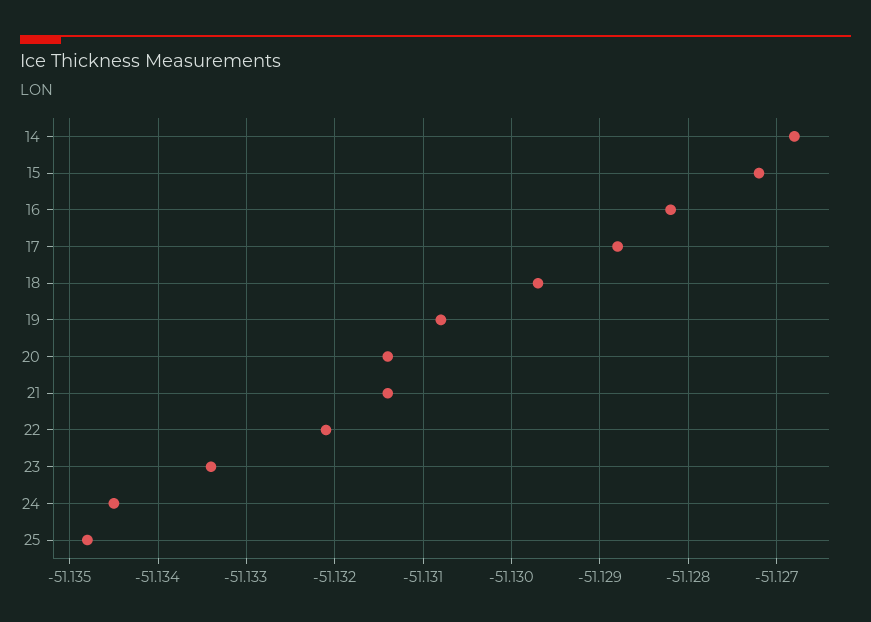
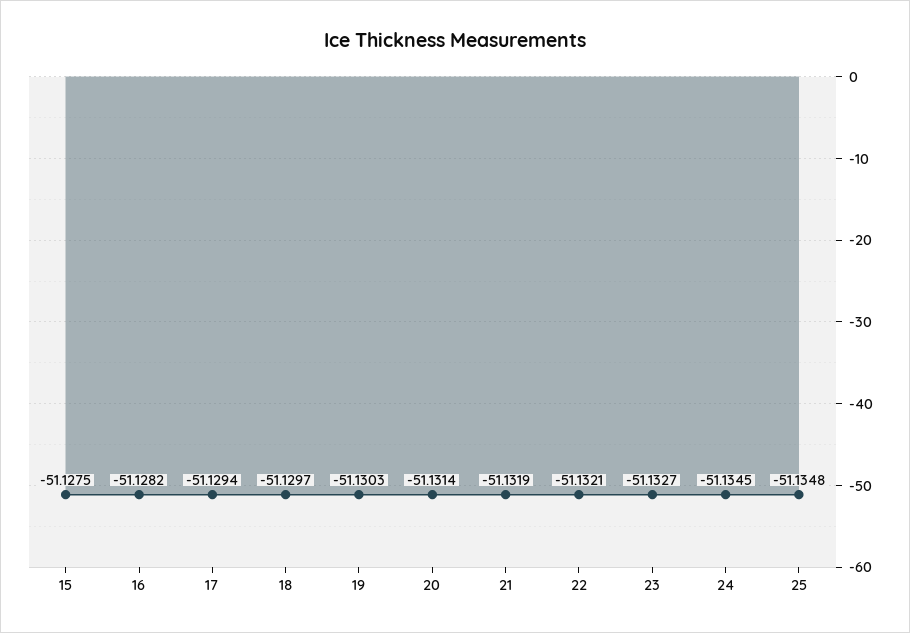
14: -51.1268 -> none
15: -51.1272 -> -51.1275
17: -51.1288 -> -51.1294
19: -51.1308 -> -51.1303
21: -51.1314 -> -51.1319
23: -51.1334 -> -51.1327

